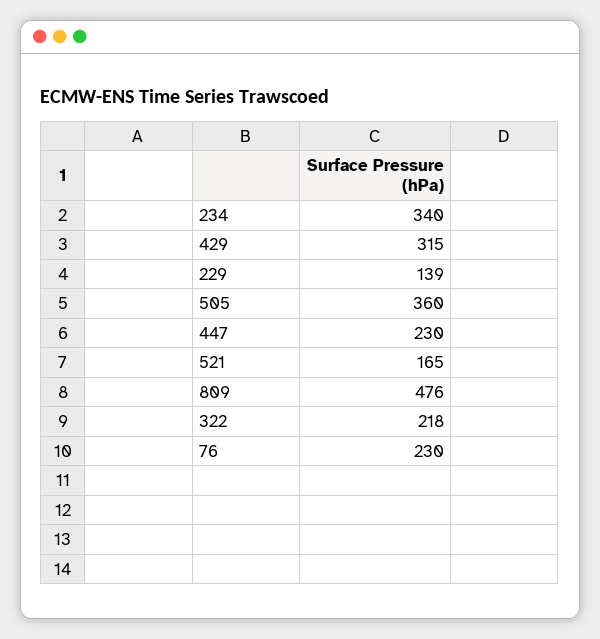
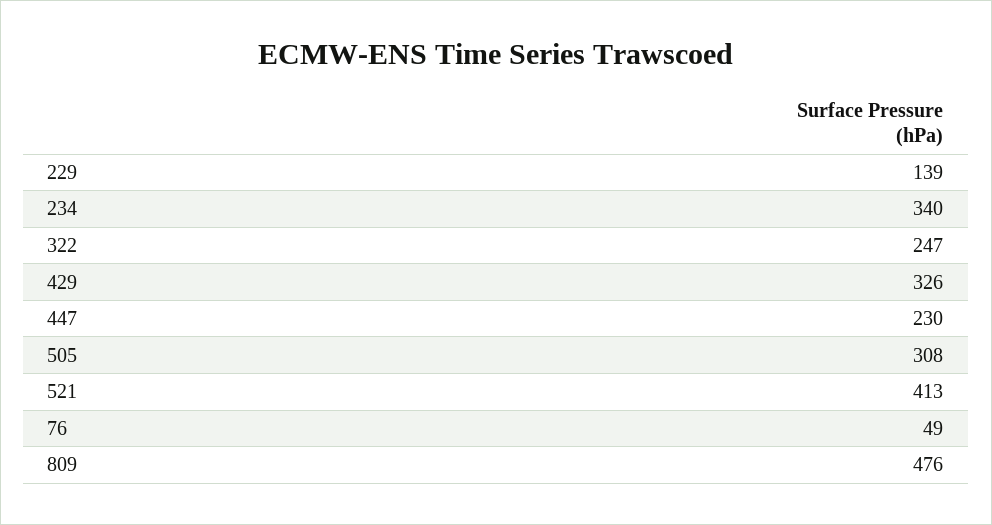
429: 315 -> 326
505: 360 -> 308
521: 165 -> 413
322: 218 -> 247
76: 230 -> 49

